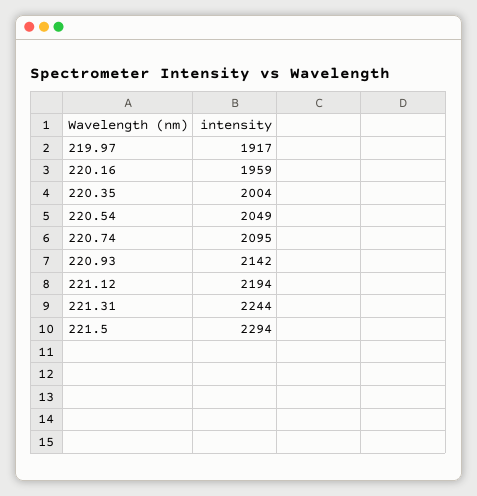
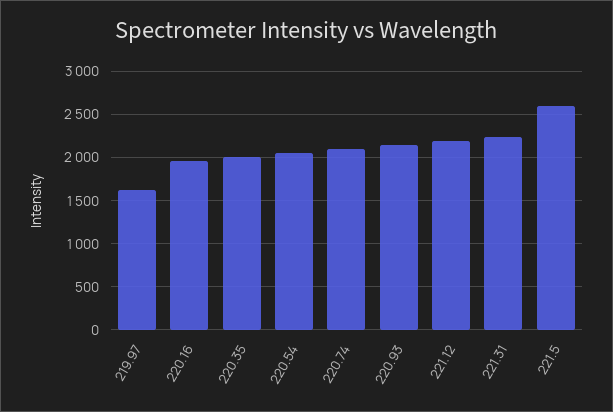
219.97: 1917 -> 1600
221.5: 2294 -> 2600

